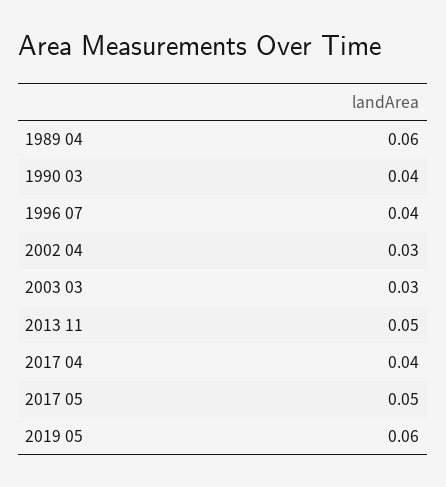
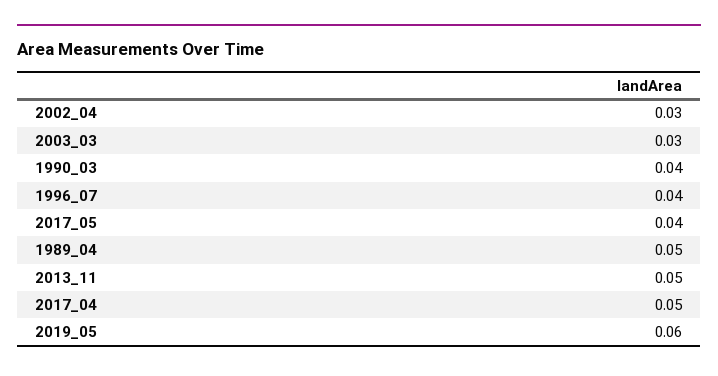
1989 04: 0.06 -> 0.05
2017 04: 0.04 -> 0.05
2017 05: 0.05 -> 0.04

